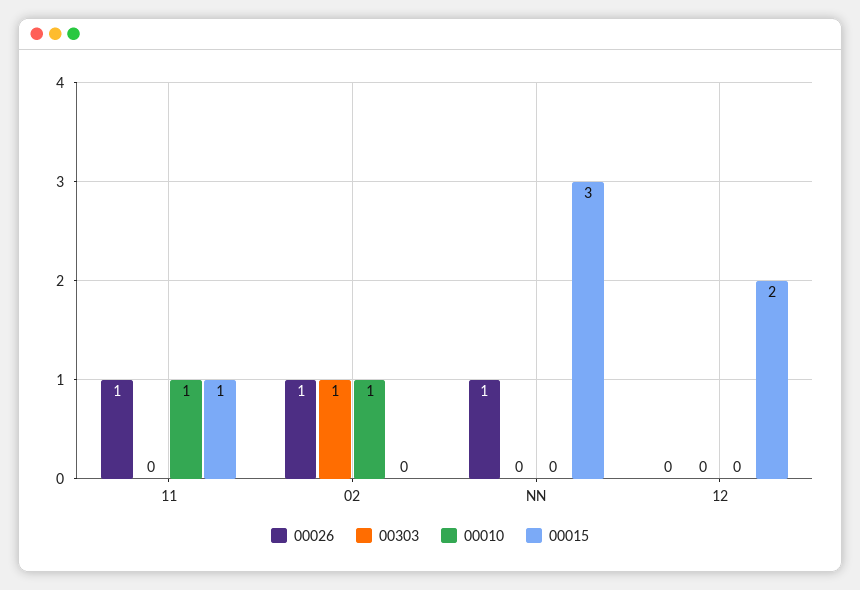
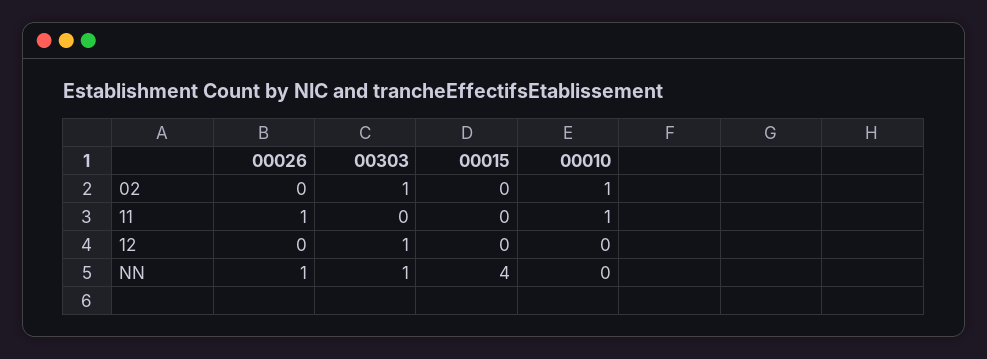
00015, 11: 1 -> 0
00026, 02: 1 -> 0
00303, NN: 0 -> 1
00015, NN: 3 -> 4
00303, 12: 0 -> 1
00015, 12: 2 -> 0

